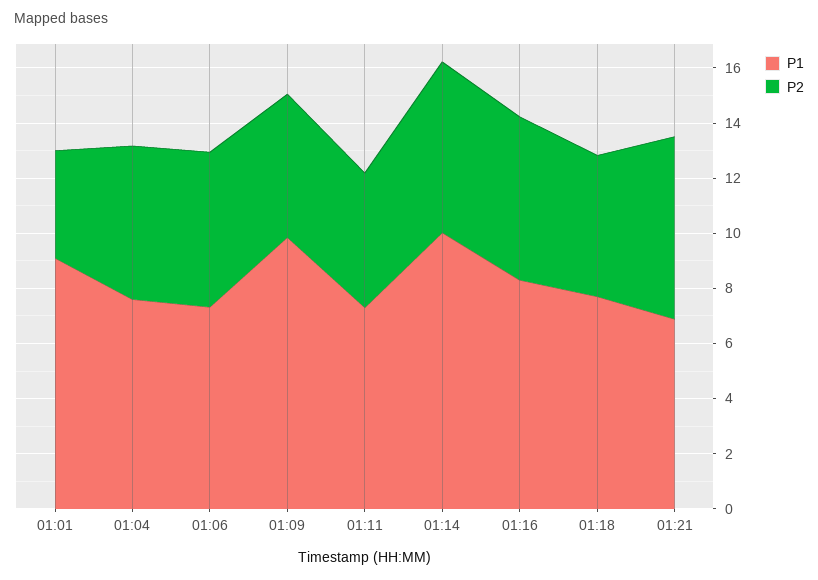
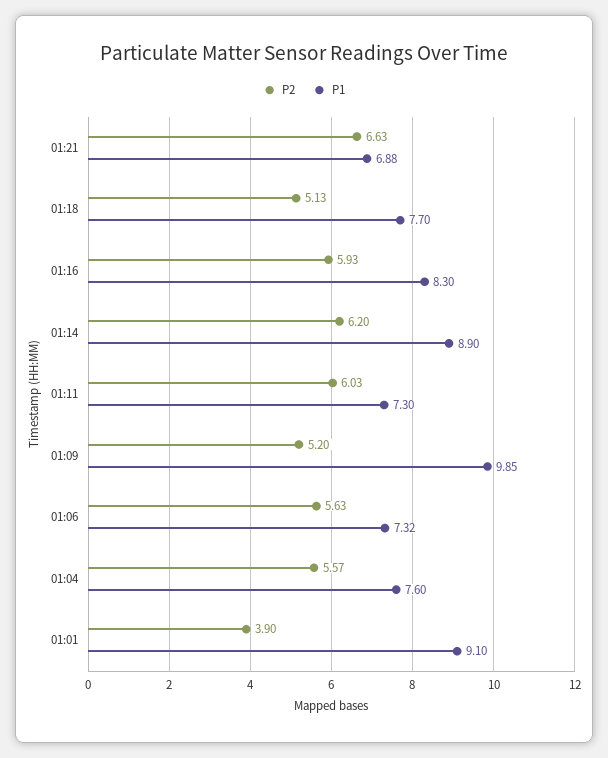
P2, 01:11: 5 -> 6.03
P1, 01:14: 10 -> 8.9

